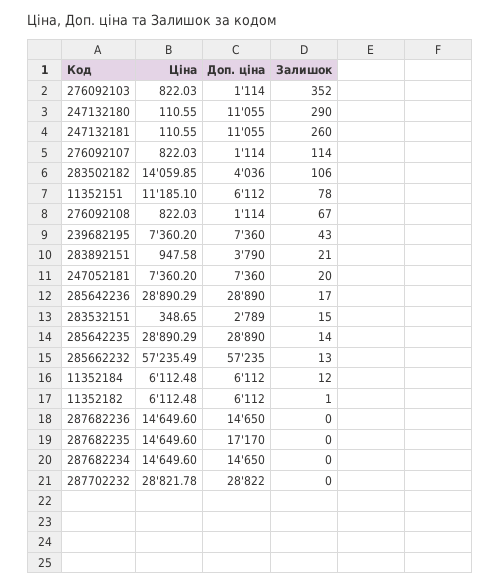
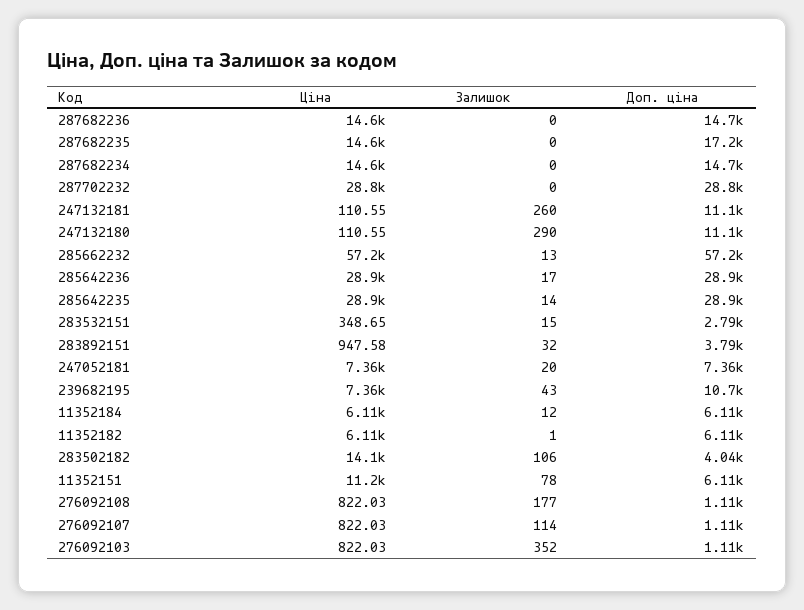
Залишок, 276092108: 67 -> 177
Доп. ціна, 239682195: 7360 -> 10700
Залишок, 283892151: 21 -> 32

